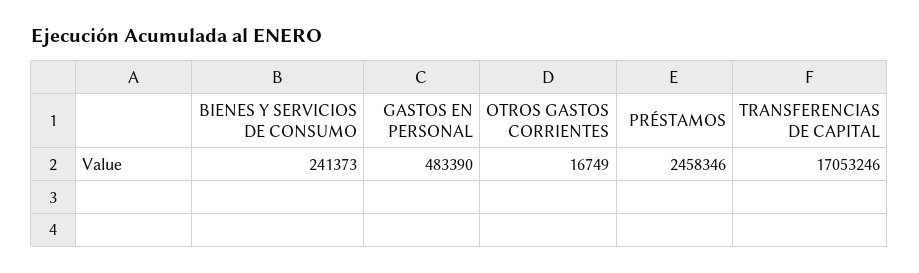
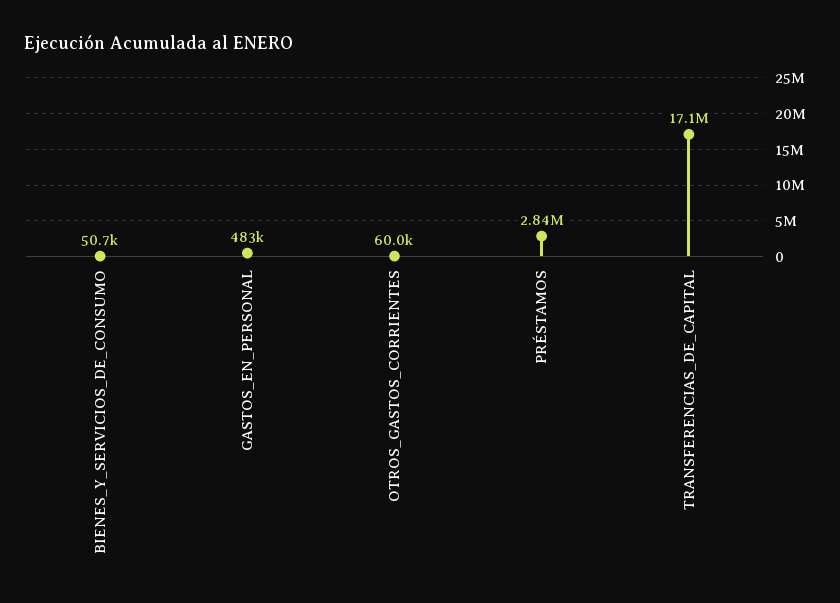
BIENES Y SERVICIOS DE CONSUMO: 241373 -> 50700
OTROS GASTOS CORRIENTES: 16749 -> 60000
PRÉSTAMOS: 2458346 -> 2840000

